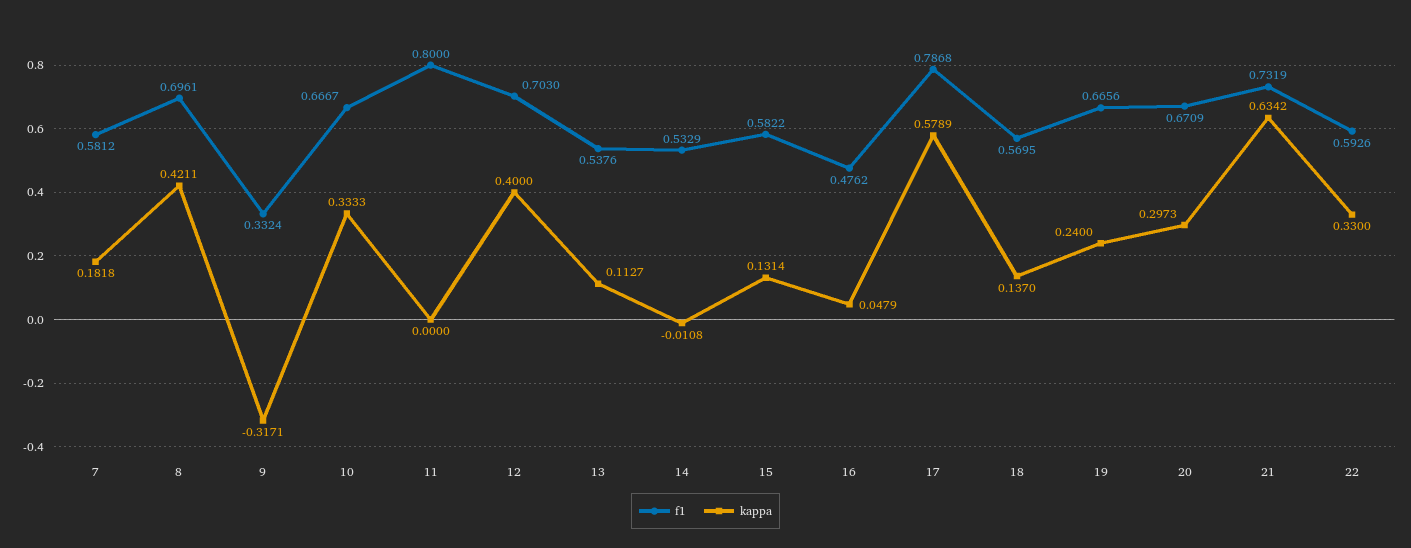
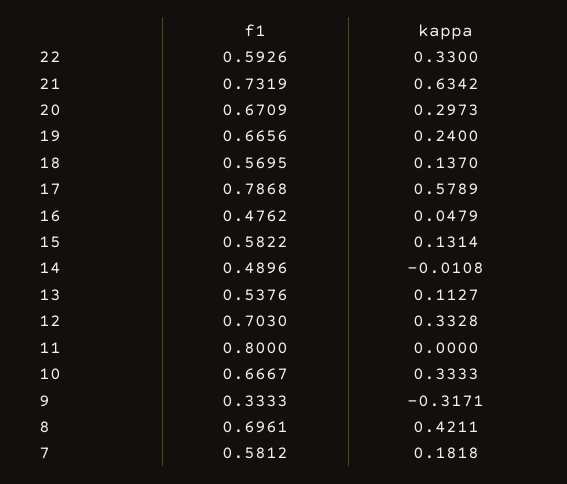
f1, 9: 0.3324 -> 0.3333
kappa, 12: 0.4 -> 0.3328
f1, 14: 0.5329 -> 0.4896

